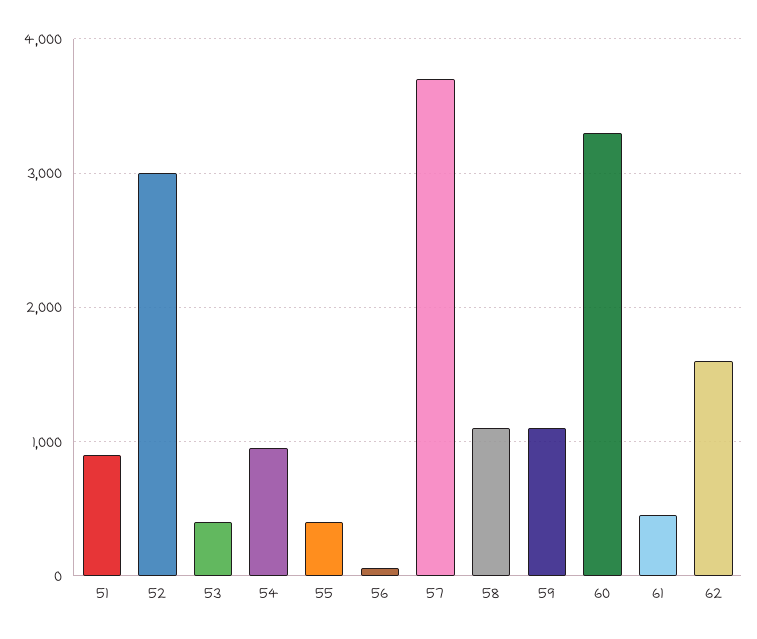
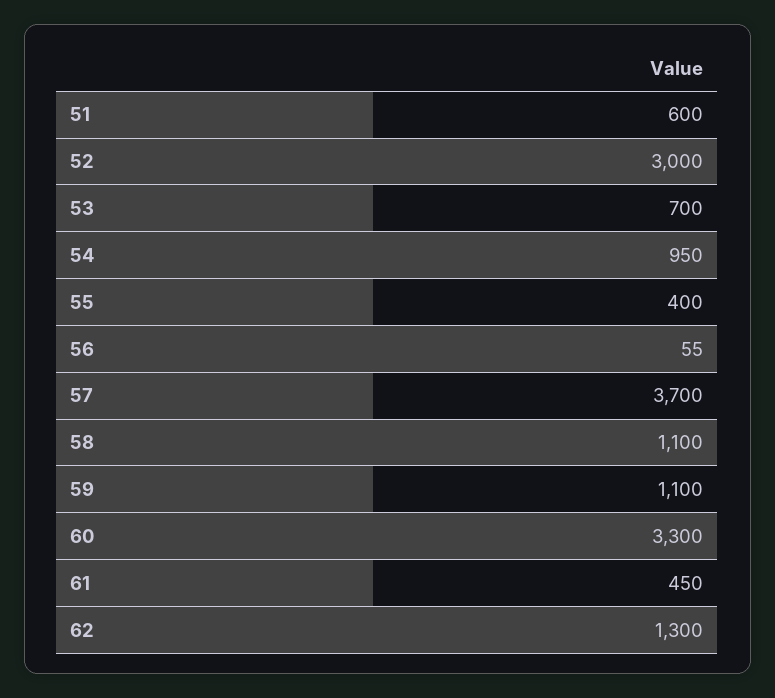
51: 900 -> 600
53: 400 -> 700
62: 1600 -> 1300

